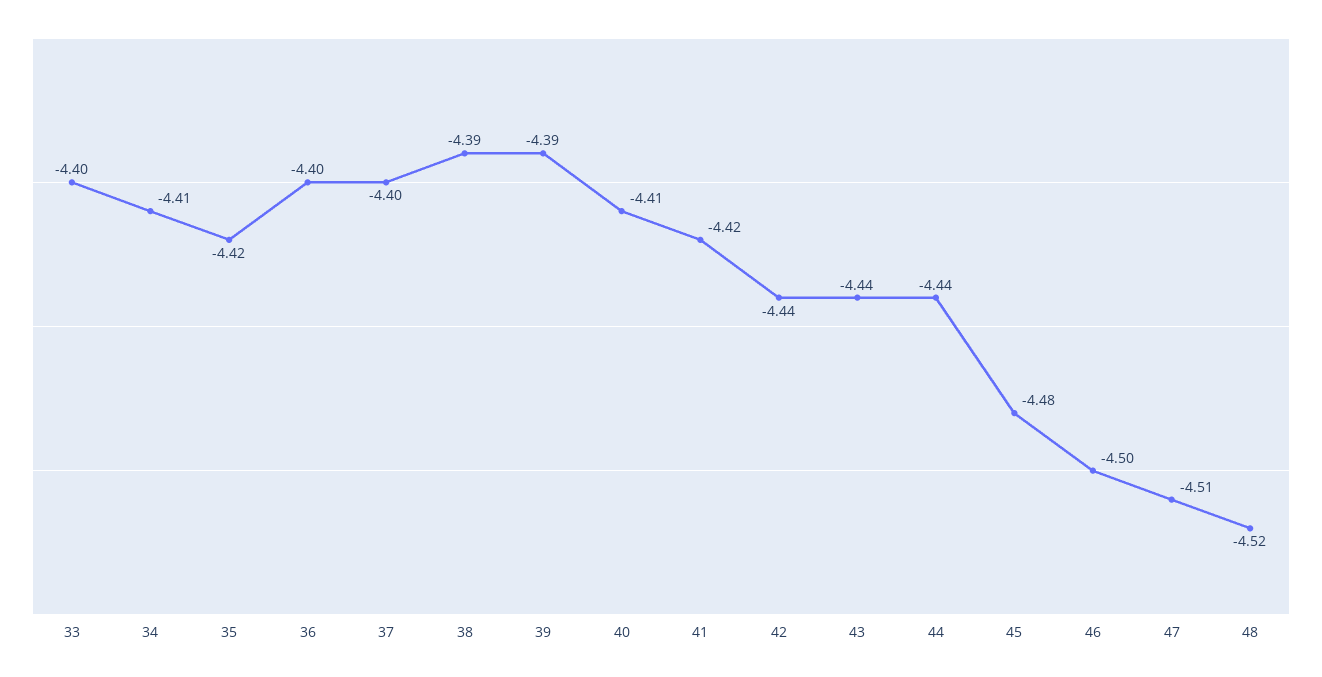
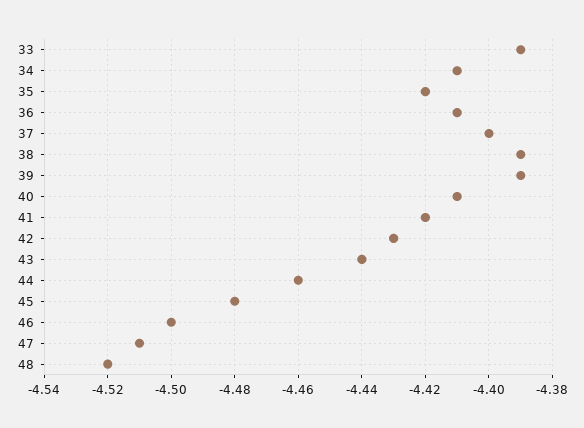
33: -4.4 -> -4.39
36: -4.4 -> -4.41
42: -4.44 -> -4.43
44: -4.44 -> -4.46

